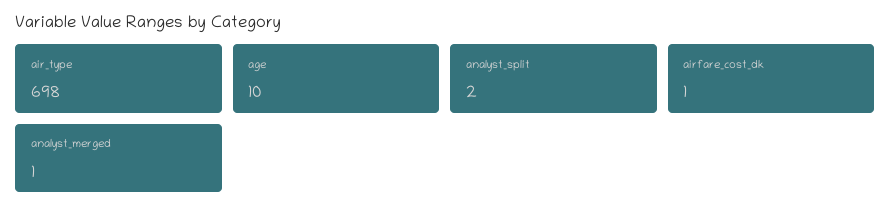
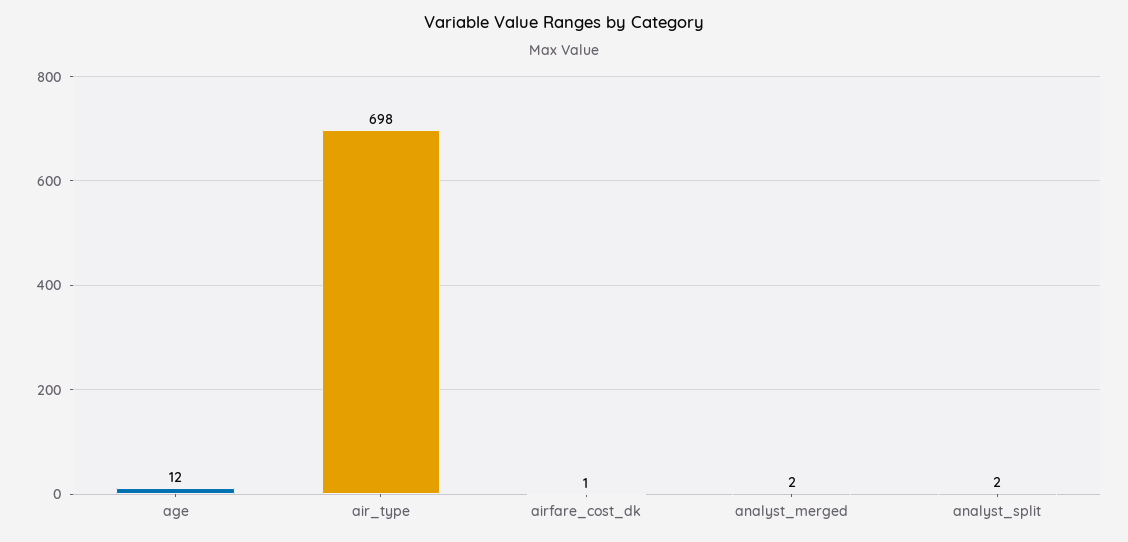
age: 10 -> 12
analyst_merged: 1 -> 2

